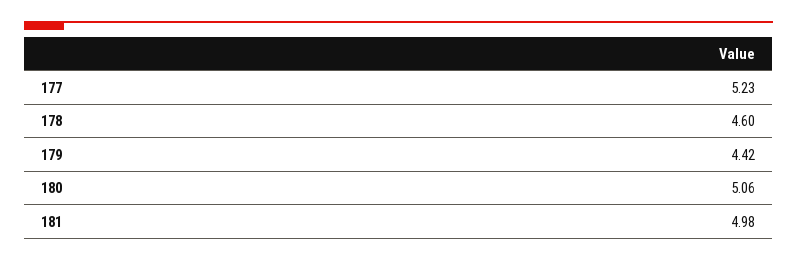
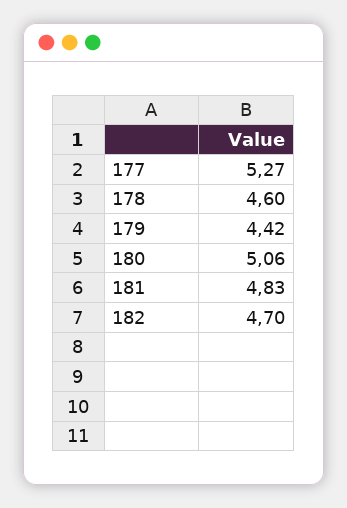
177: 5.23 -> 5.27
181: 4.98 -> 4.83
182: none -> 4.7

